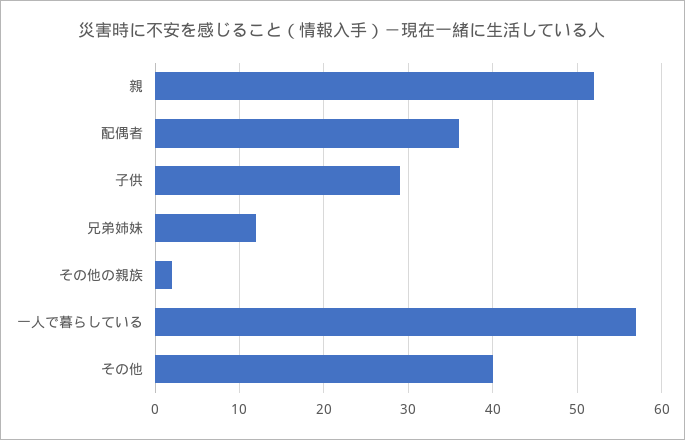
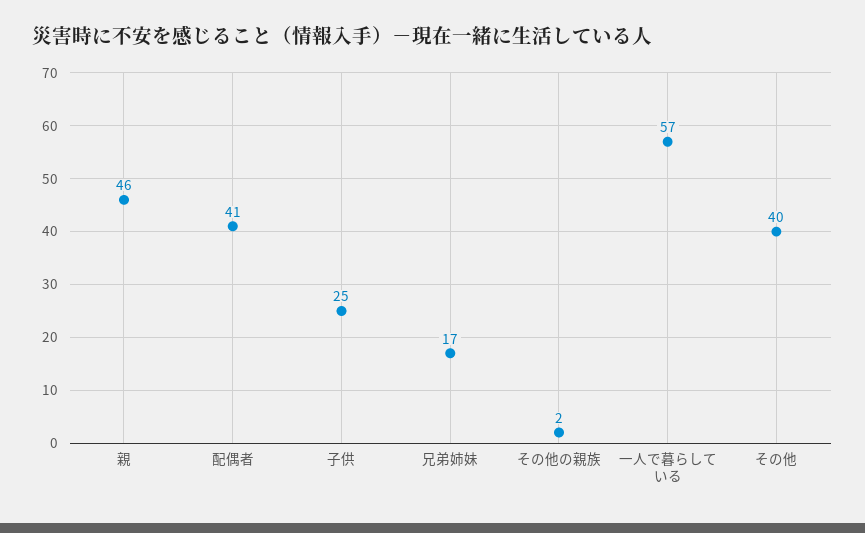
親: 52 -> 46
配偶者: 36 -> 41
子供: 29 -> 25
兄弟姉妹: 12 -> 17

